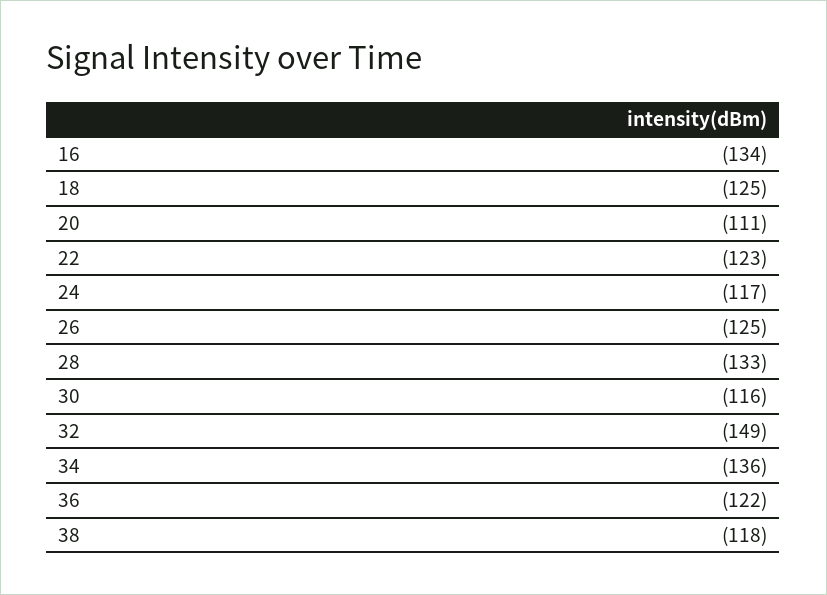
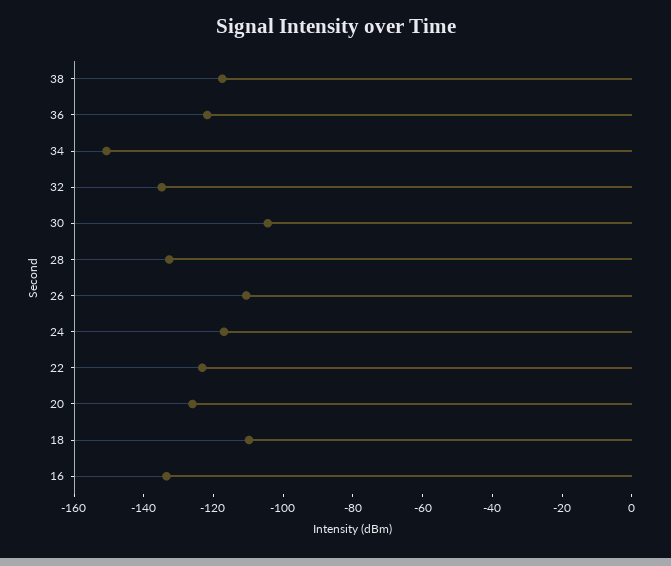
18: -125 -> -110
20: -111 -> -125
26: -125 -> -110
30: -116 -> -105
32: -149 -> -135
34: -136 -> -150

